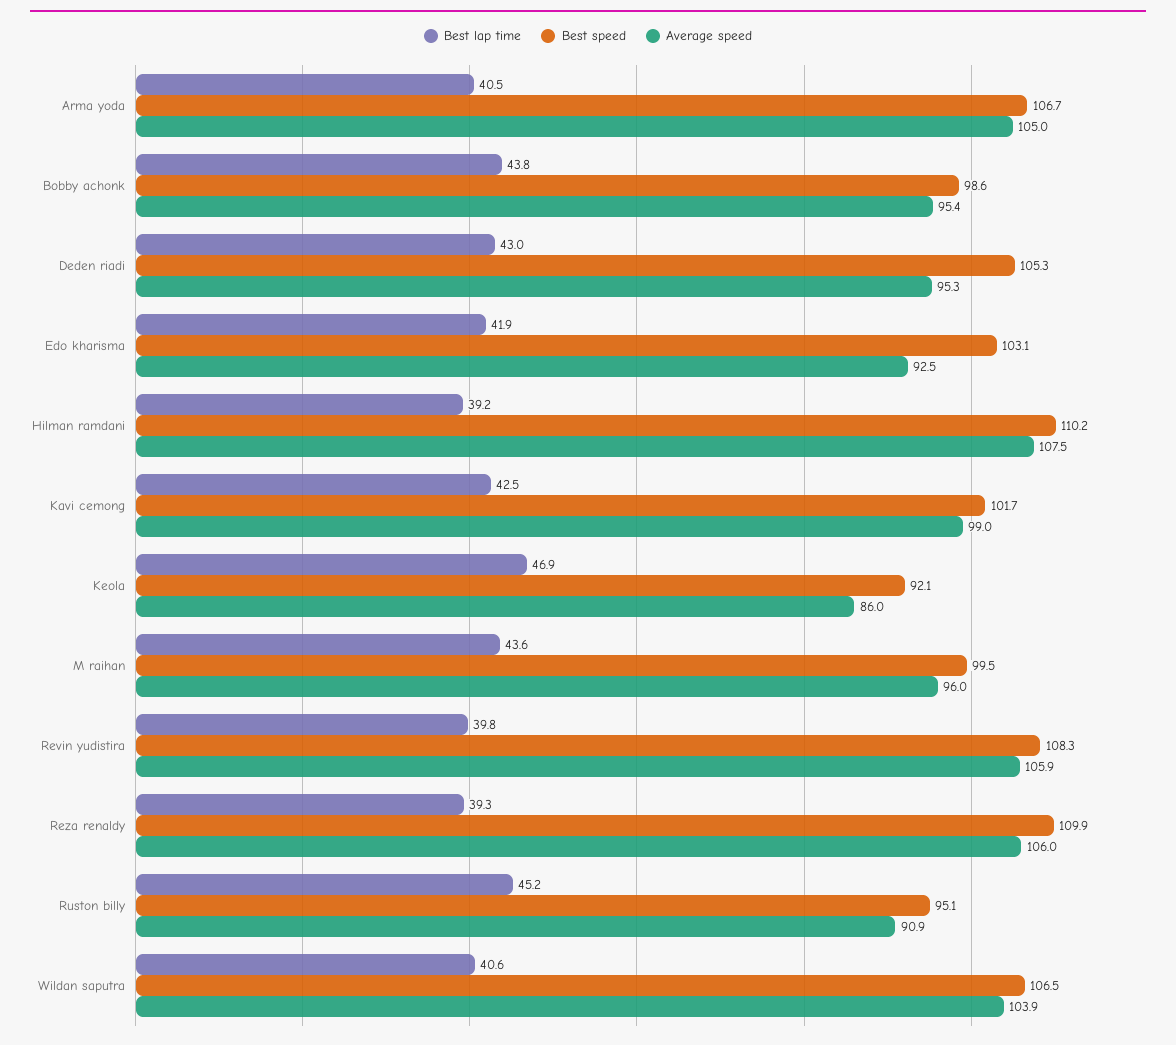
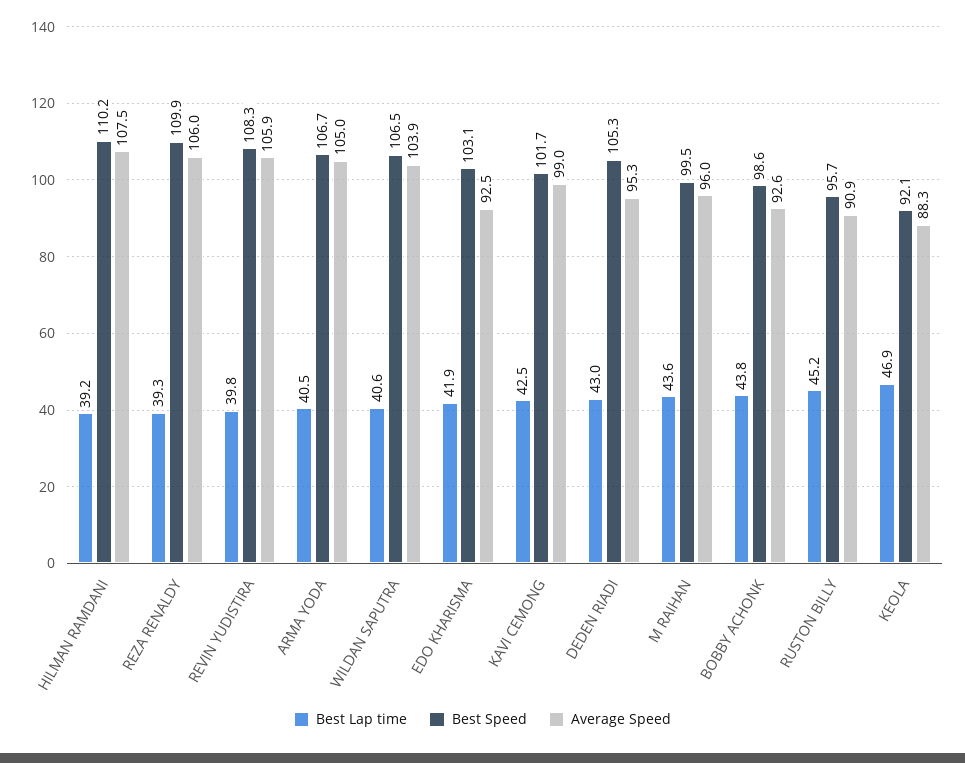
Average speed, Bobby achonk: 95.4 -> 92.6
Average speed, Keola: 86 -> 88.3
Best speed, Ruston billy: 95.1 -> 95.7

